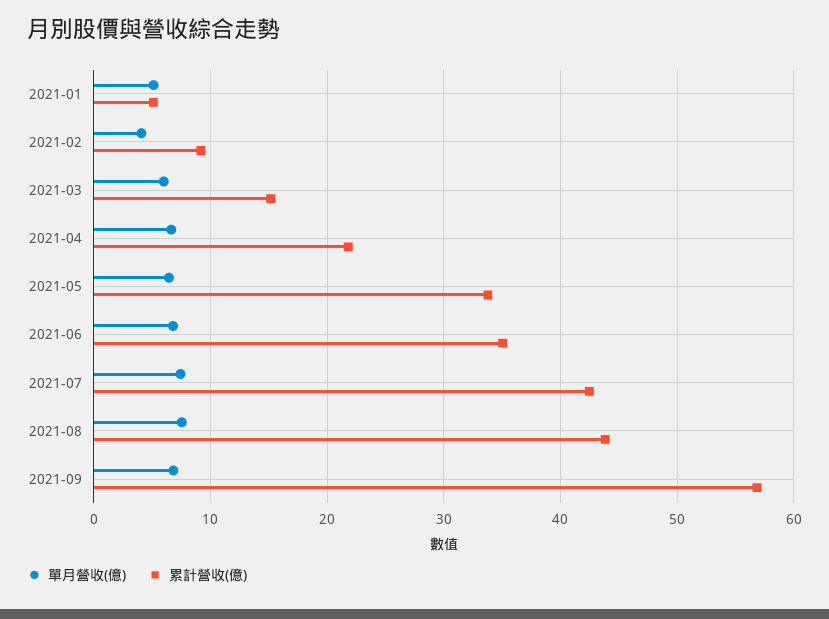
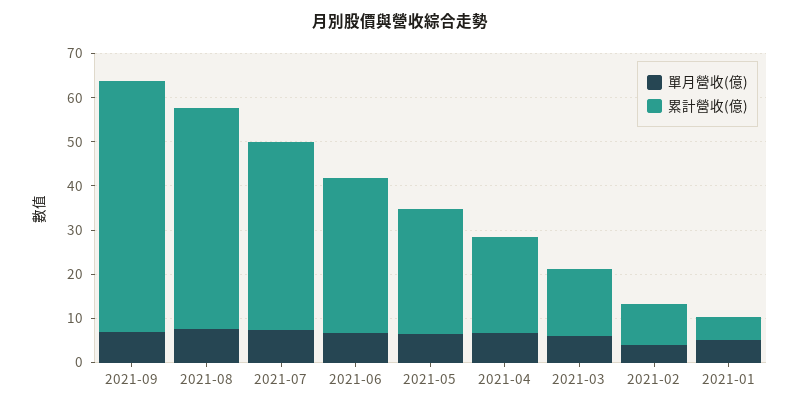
累計營收(億), 2021-05: 34 -> 28
累計營收(億), 2021-08: 44 -> 50

